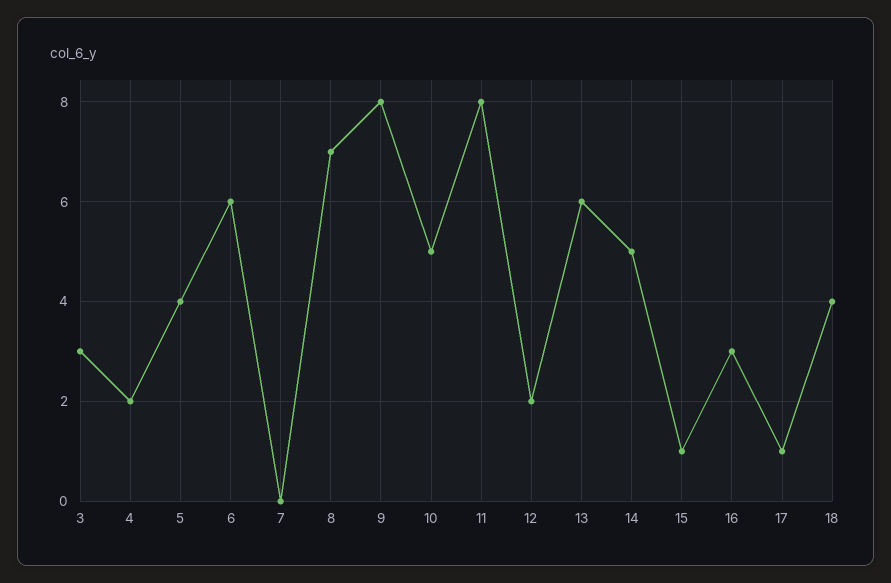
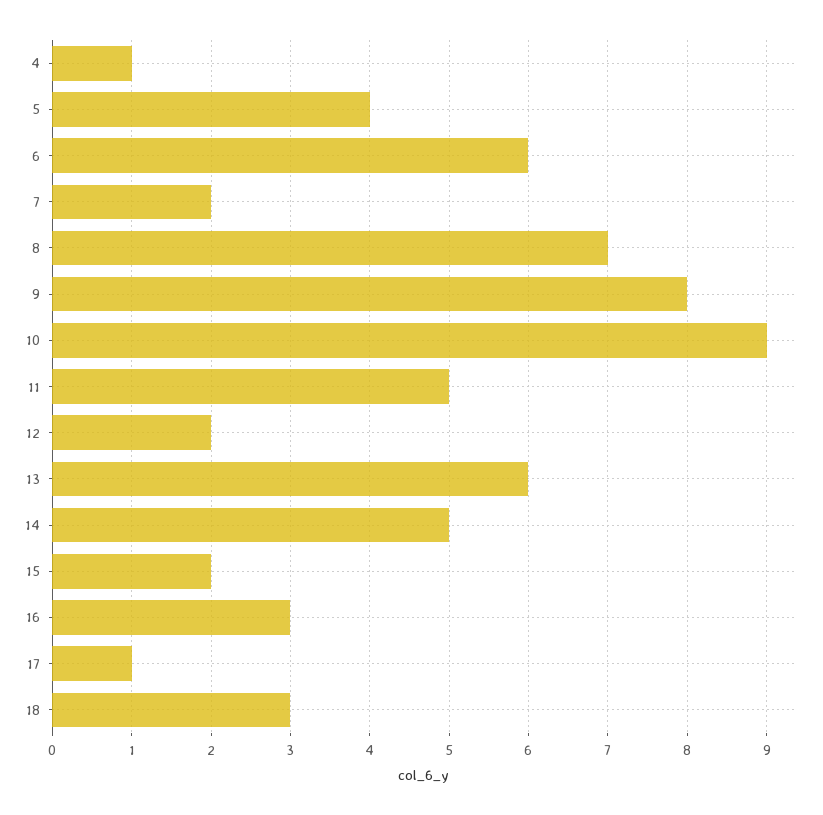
3: 3 -> none
4: 2 -> 1
7: 0 -> 2
10: 5 -> 9
11: 8 -> 5
15: 1 -> 2
18: 4 -> 3

